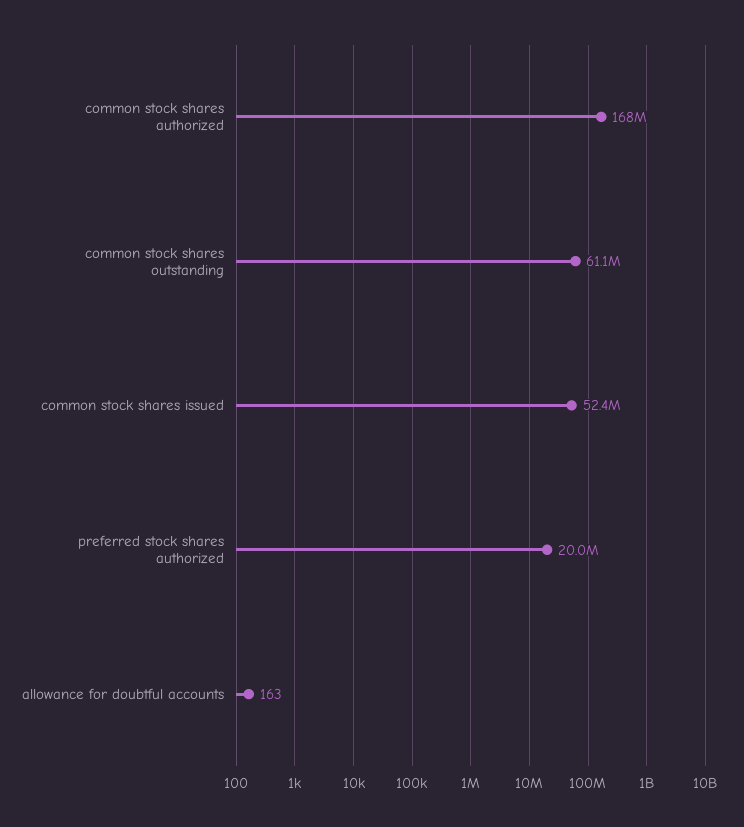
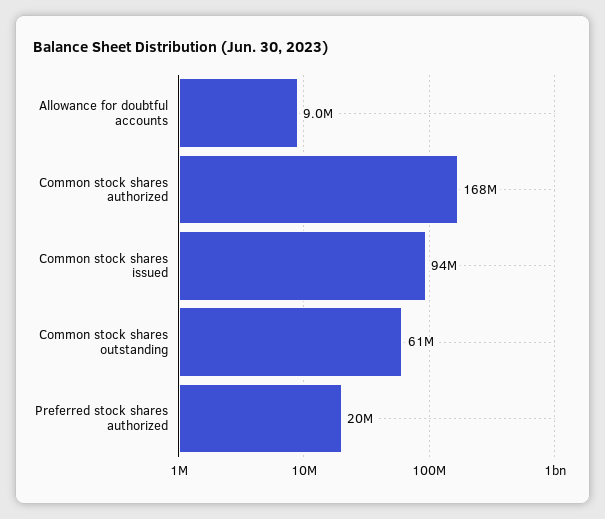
common stock shares issued: 52400000 -> 94000000
allowance for doubtful accounts: 163 -> 9000000

